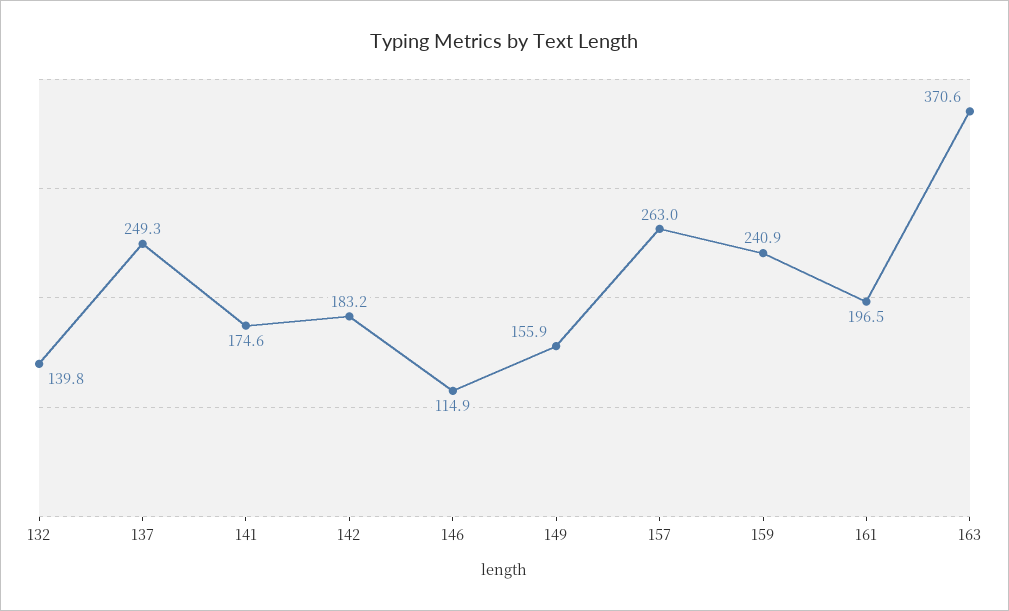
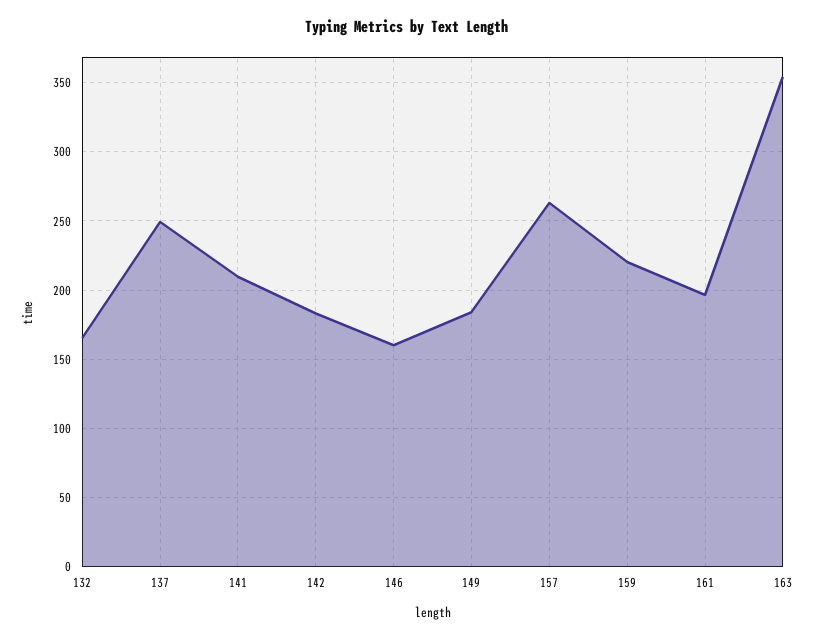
132: 139.8 -> 165
141: 174.6 -> 210
146: 114.9 -> 160
149: 155.9 -> 185
159: 240.9 -> 220
163: 370.6 -> 355

